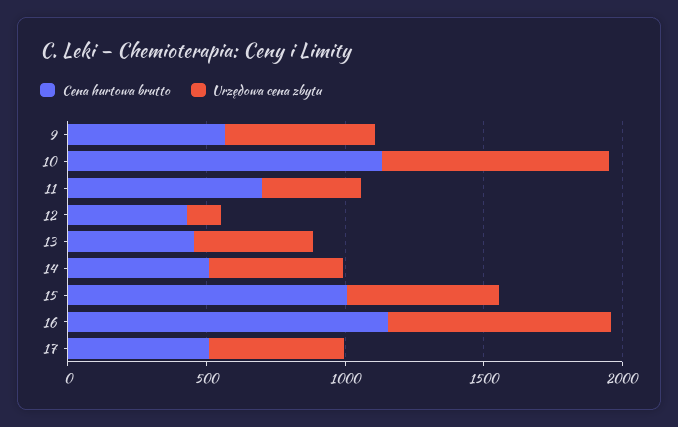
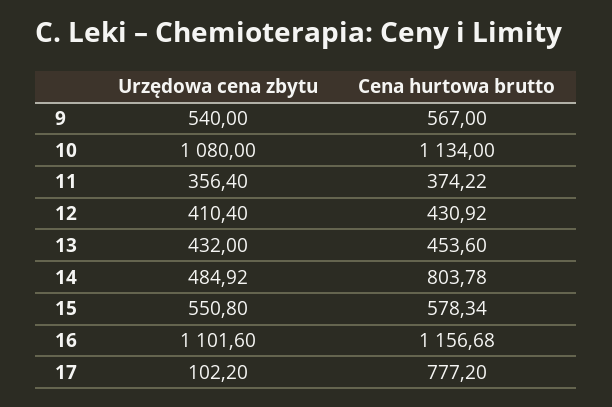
Urzędowa cena zbytu, 10: 800 -> 1080
Cena hurtowa brutto, 11: 700 -> 374.22
Urzędowa cena zbytu, 12: 100 -> 410.4
Cena hurtowa brutto, 14: 500 -> 803.78
Cena hurtowa brutto, 15: 1000 -> 578.34
Urzędowa cena zbytu, 16: 800 -> 1101.6
Cena hurtowa brutto, 17: 500 -> 777.2
Urzędowa cena zbytu, 17: 500 -> 102.2

